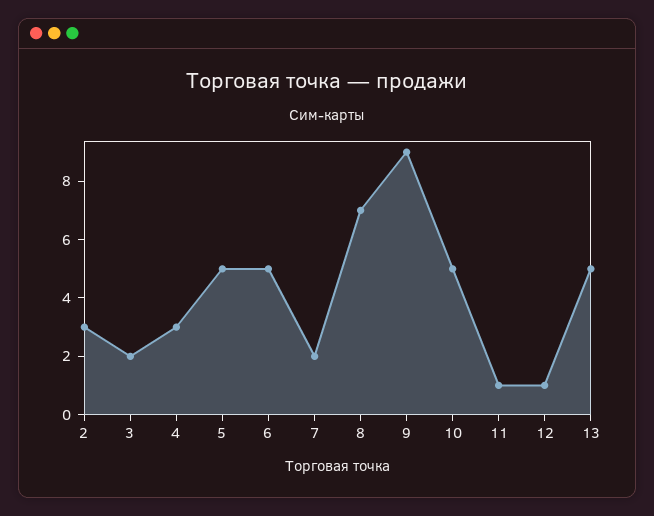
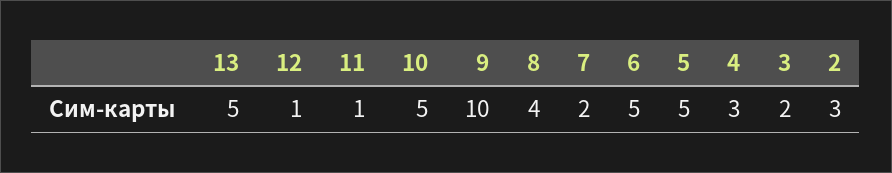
8: 7 -> 4
9: 9 -> 10

